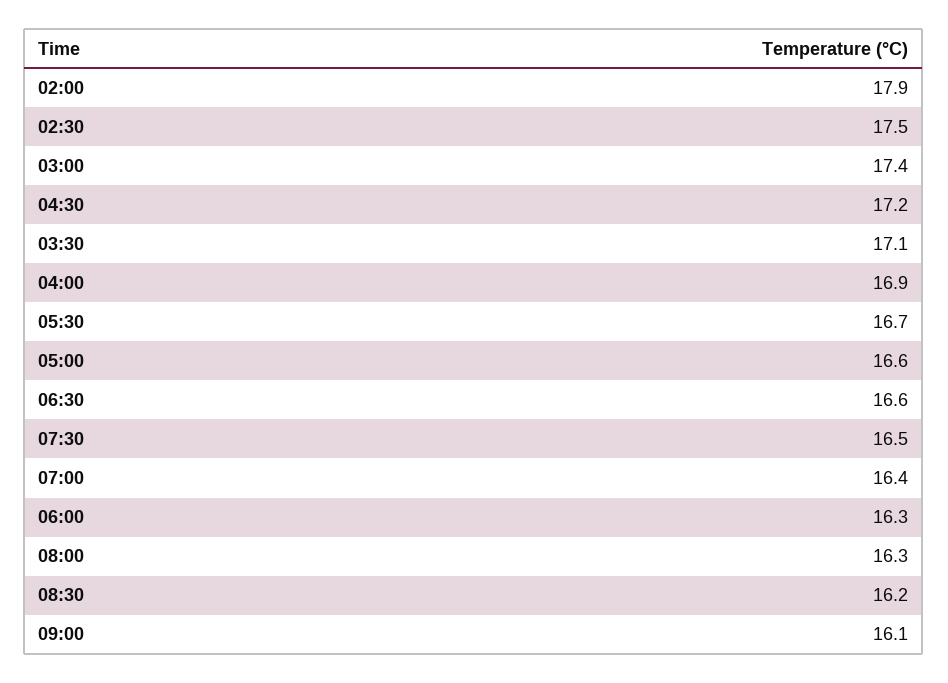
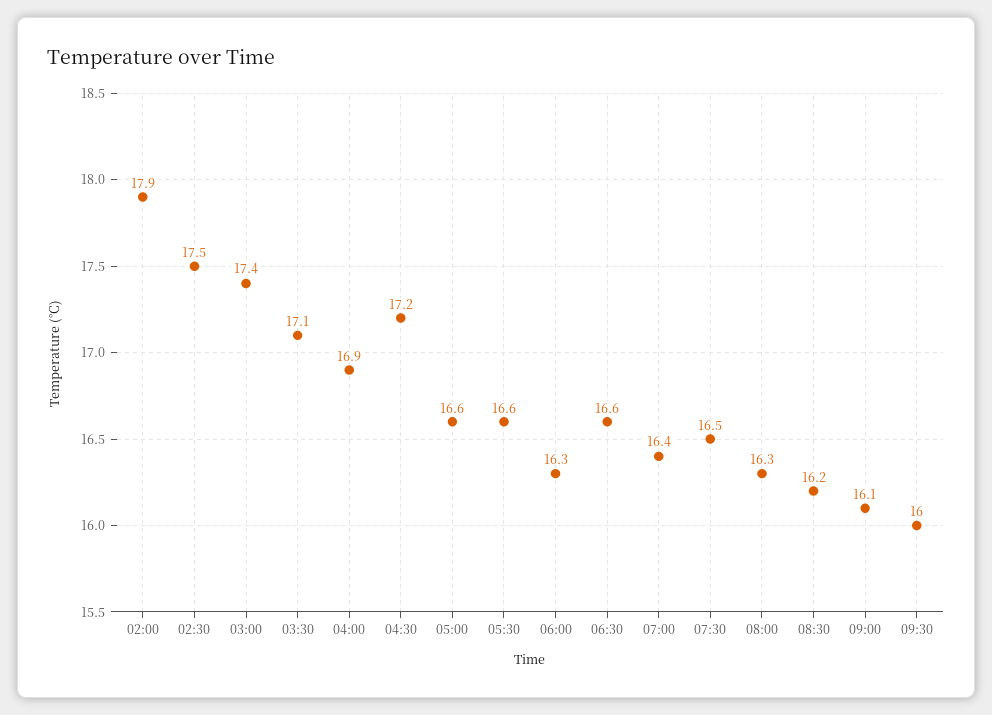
05:30: 16.7 -> 16.6
09:30: none -> 16

